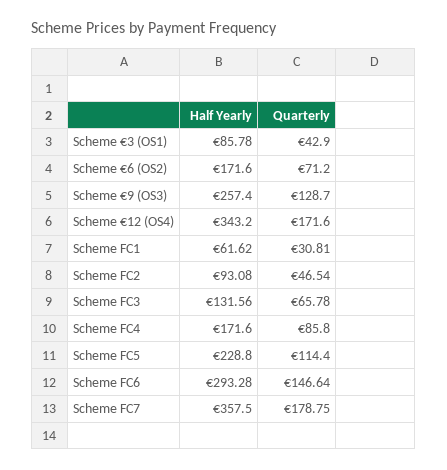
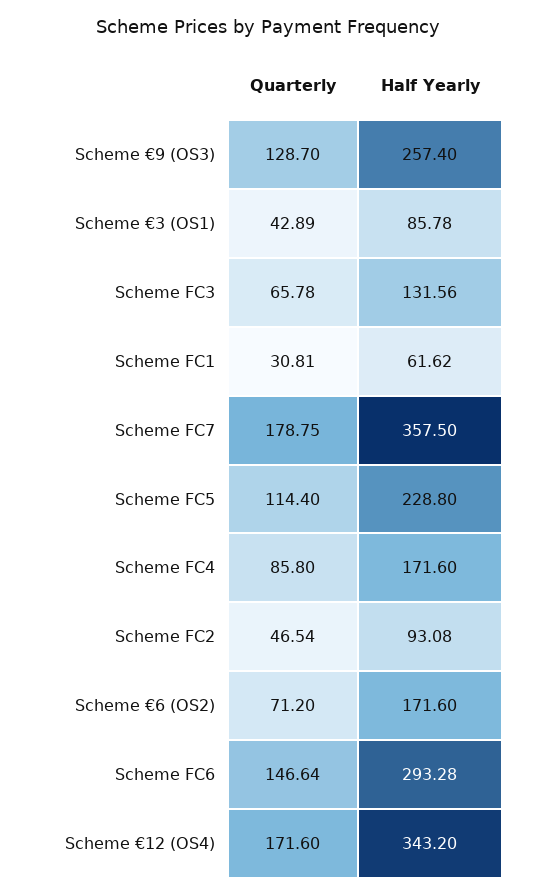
Quarterly, Scheme €3 (OS1): 42.9 -> 42.89

